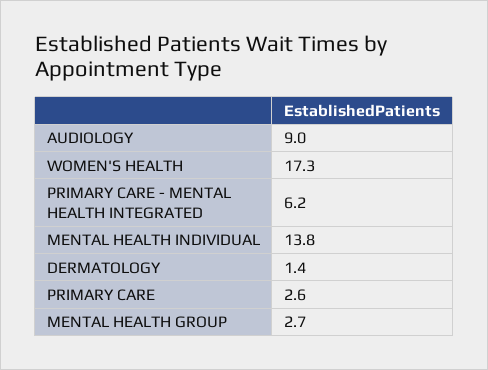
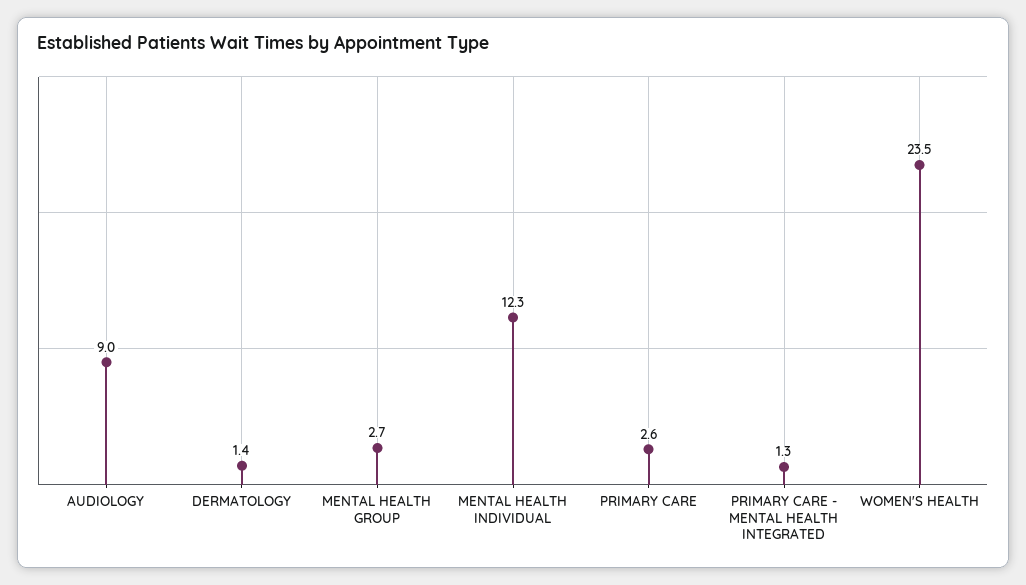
WOMEN'S HEALTH: 17.3 -> 23.5
PRIMARY CARE - MENTAL HEALTH INTEGRATED: 6.2 -> 1.3
MENTAL HEALTH INDIVIDUAL: 13.8 -> 12.3

